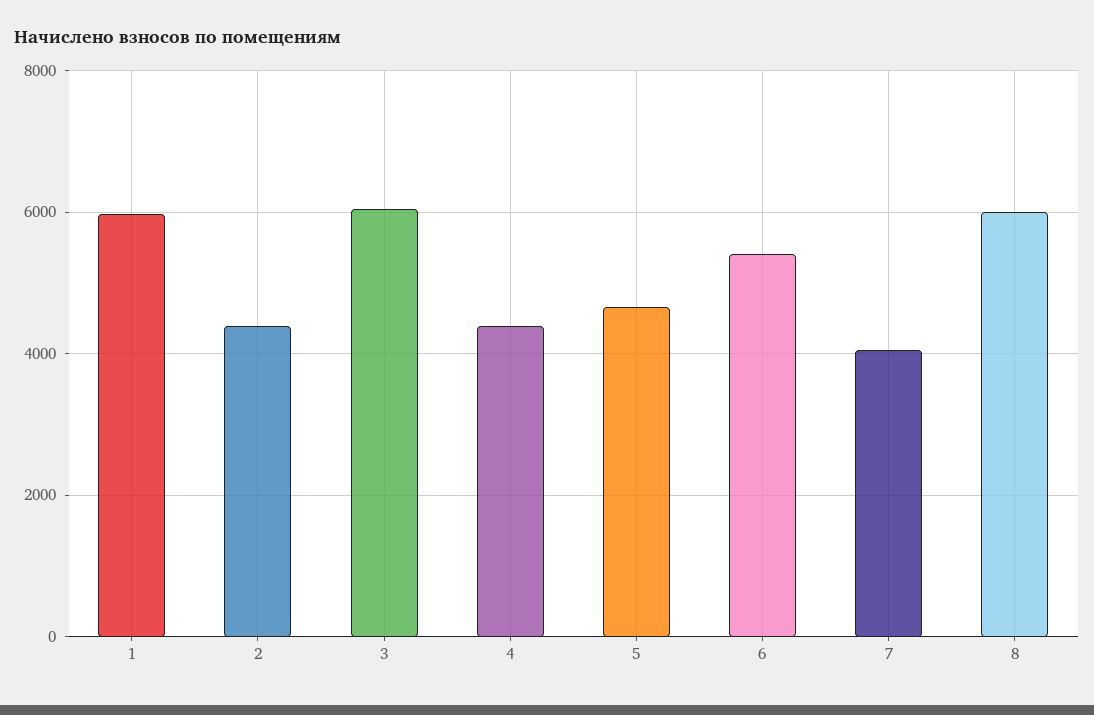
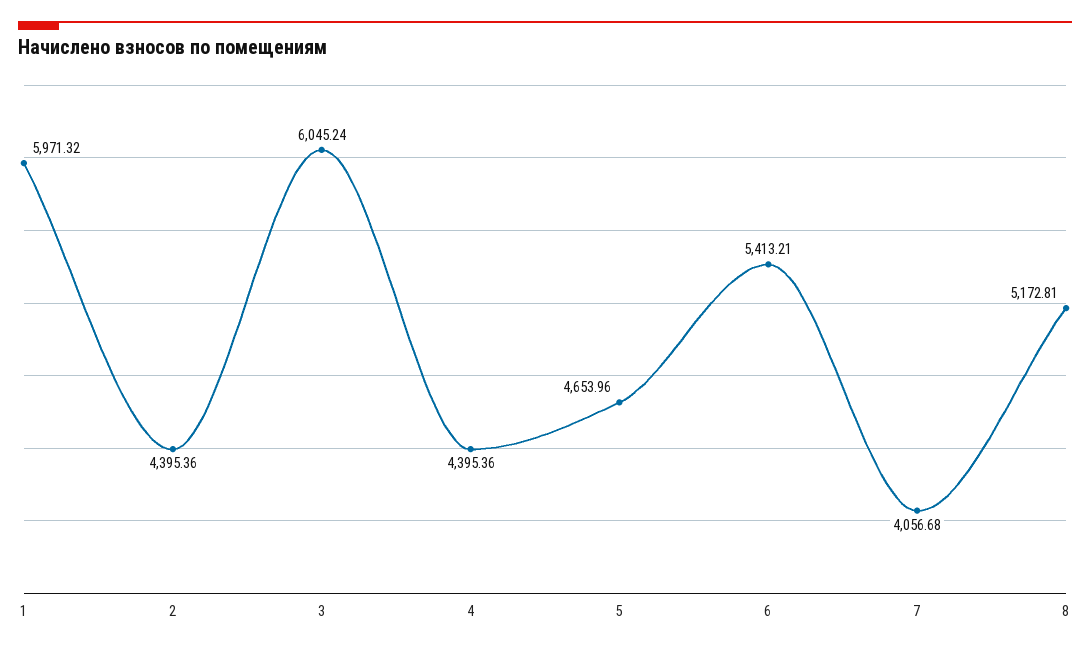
8: 6000 -> 5172.81

